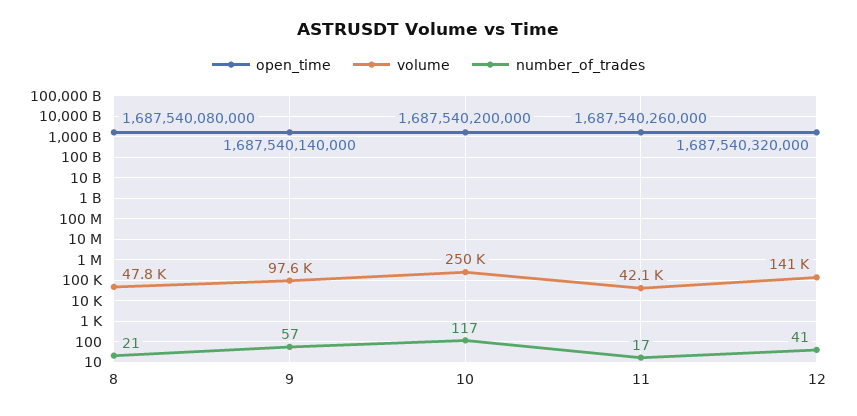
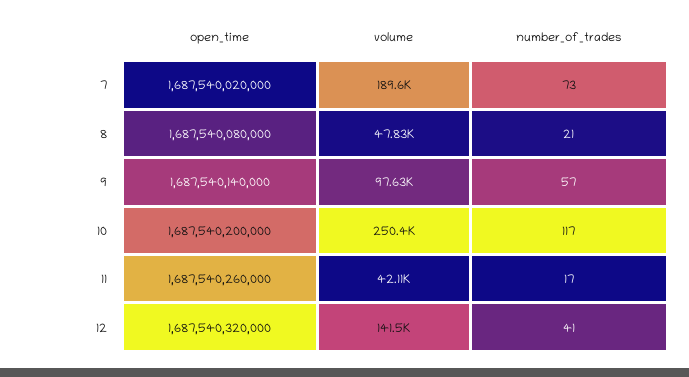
open_time, 7: none -> 1687540020000
volume, 7: none -> 189600
number_of_trades, 7: none -> 73

